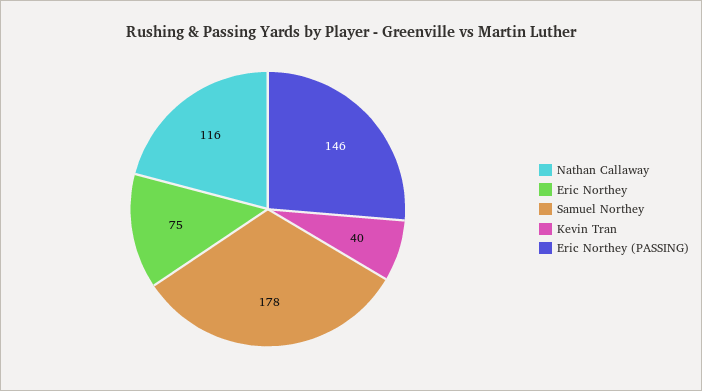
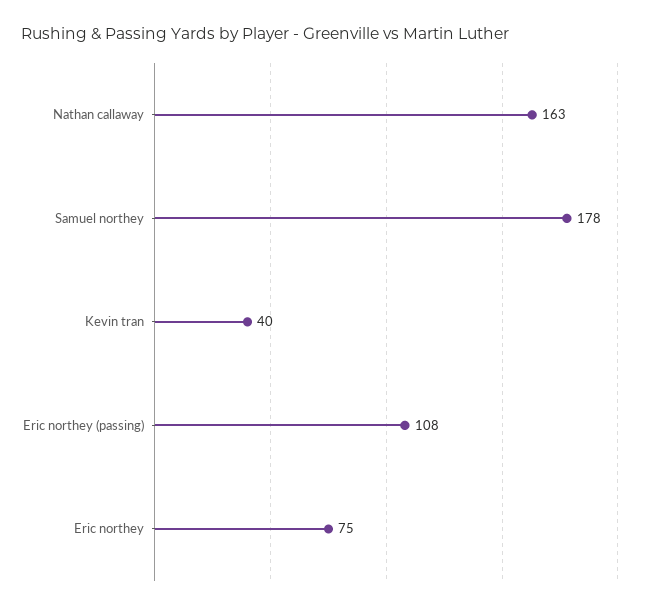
Nathan Callaway: 116 -> 163
Eric Northey (PASSING): 146 -> 108

